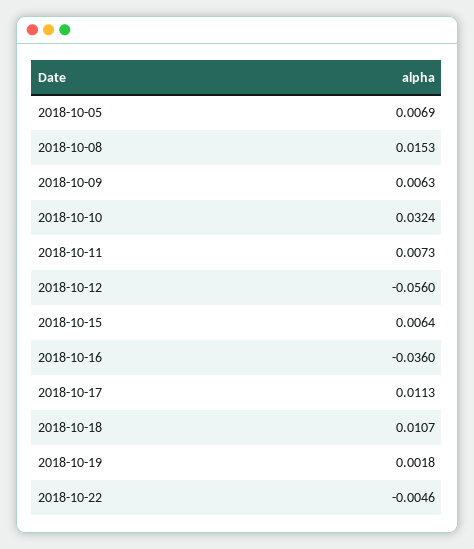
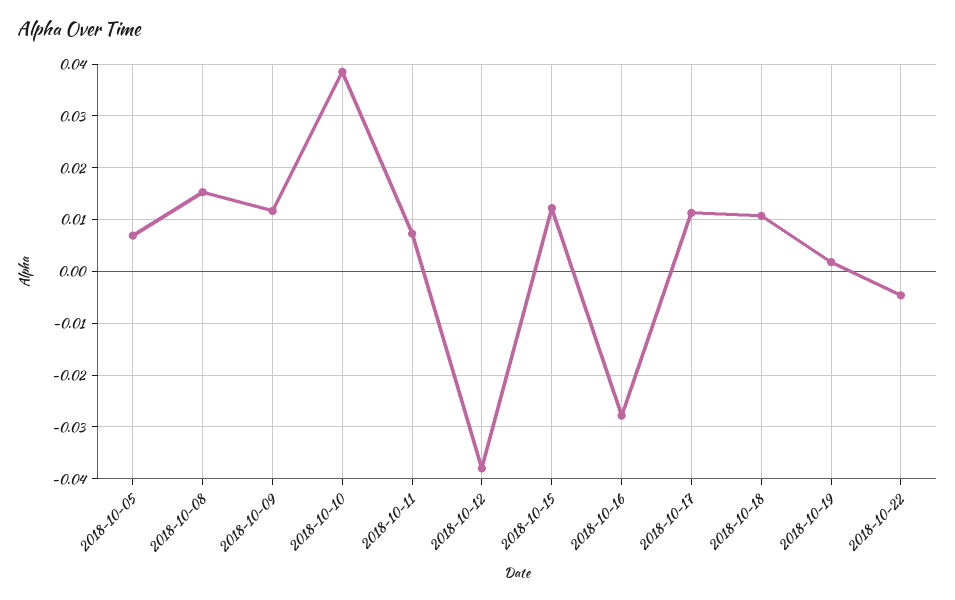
2018-10-09: 0.0063 -> 0.012
2018-10-10: 0.0324 -> 0.038
2018-10-12: -0.056 -> -0.038
2018-10-15: 0.0064 -> 0.012
2018-10-16: -0.036 -> -0.028

